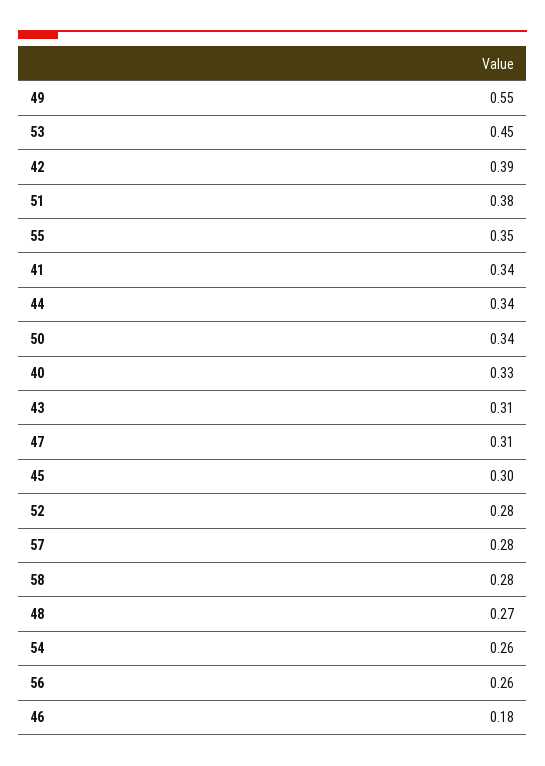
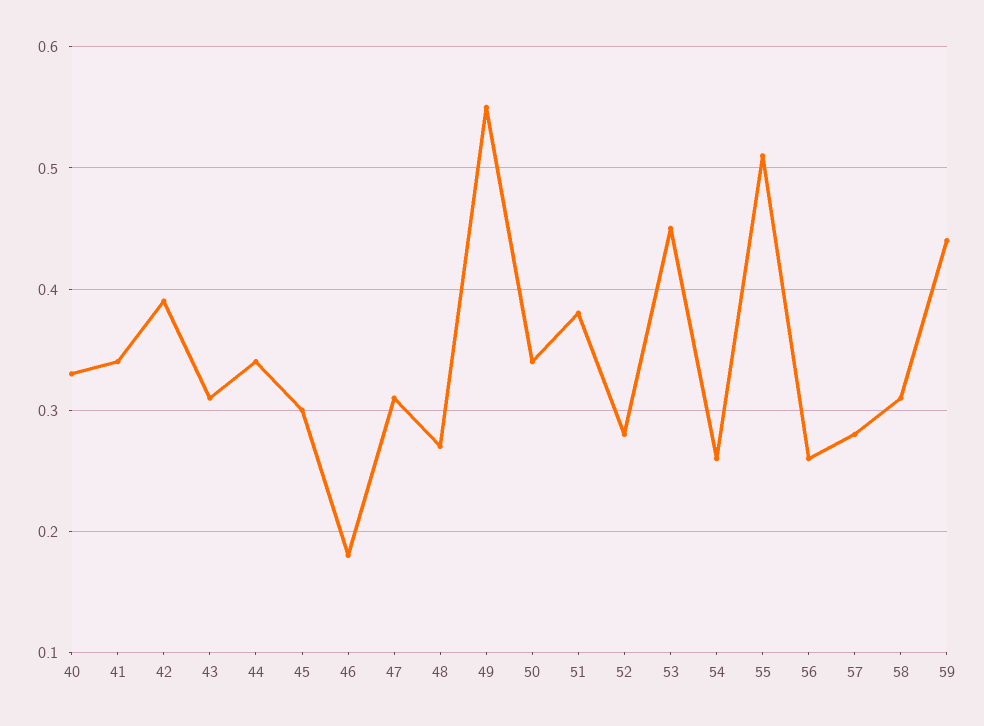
55: 0.35 -> 0.51
58: 0.28 -> 0.31
59: none -> 0.44

